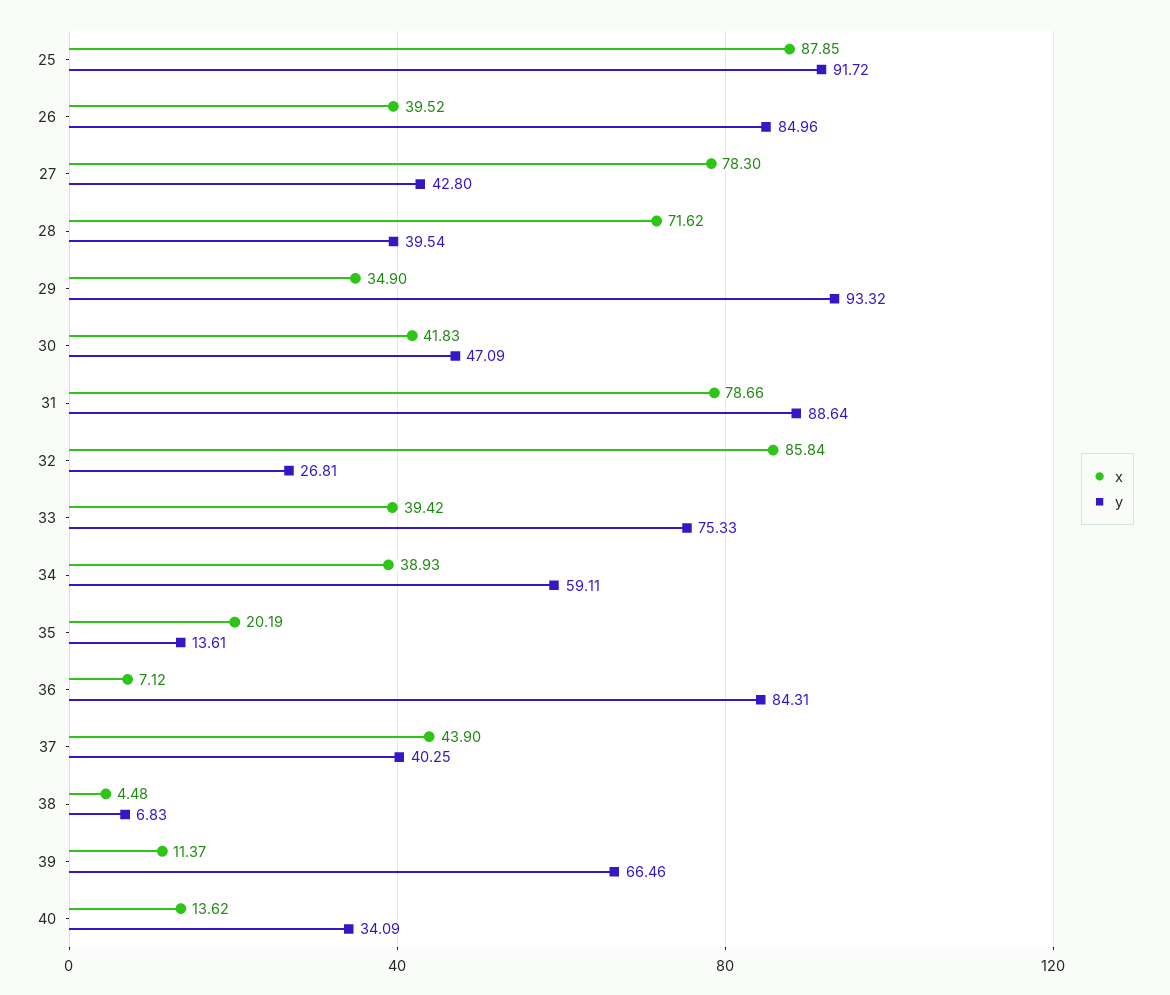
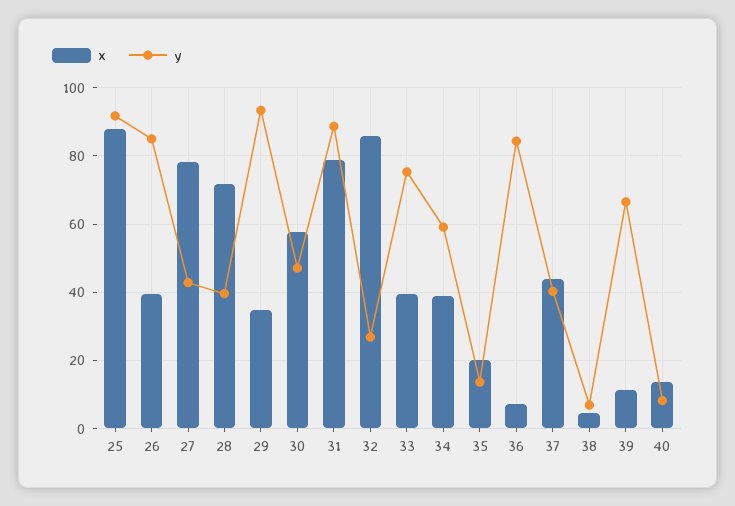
x, 30: 41.83 -> 58
y, 40: 34.09 -> 8

